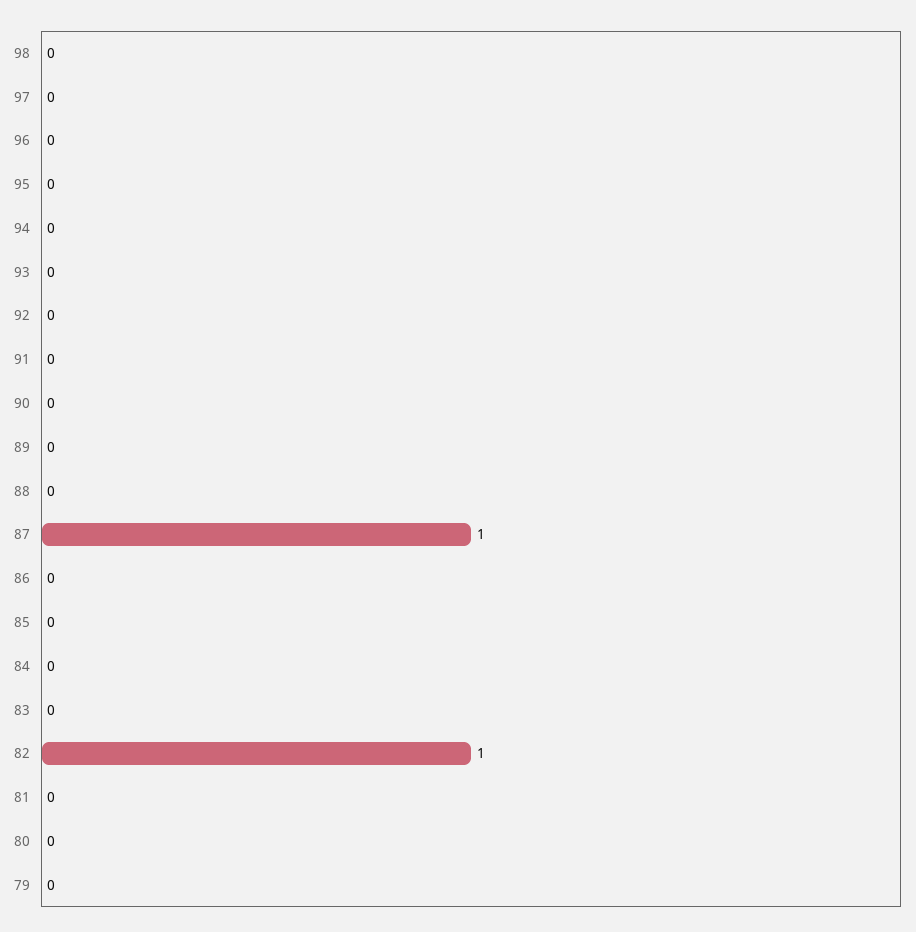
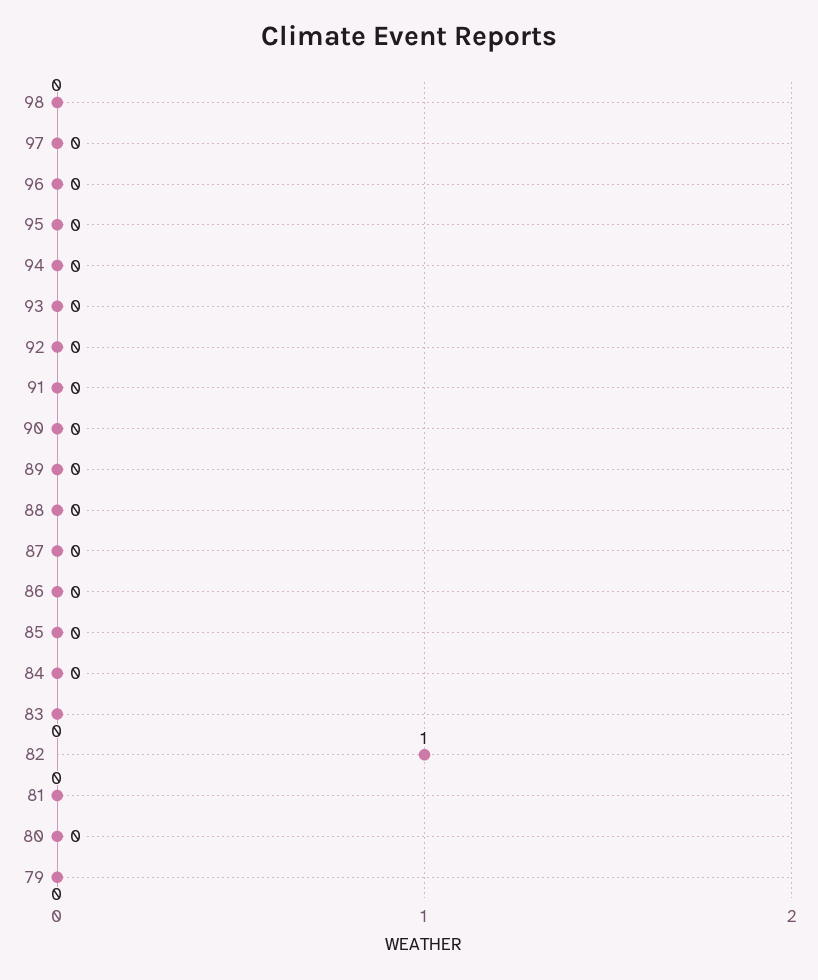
87: 1 -> 0

